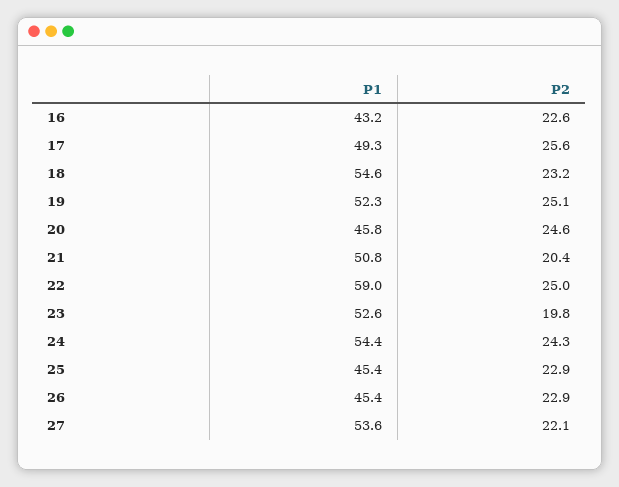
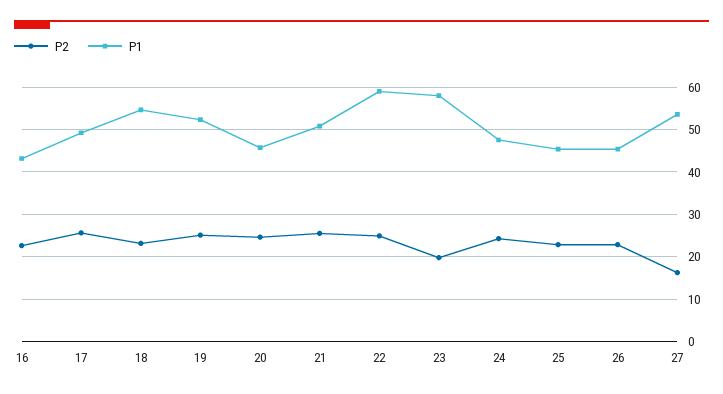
P2, 21: 20.4 -> 26
P1, 23: 52.6 -> 58
P1, 24: 54.4 -> 48
P2, 27: 22.1 -> 16

